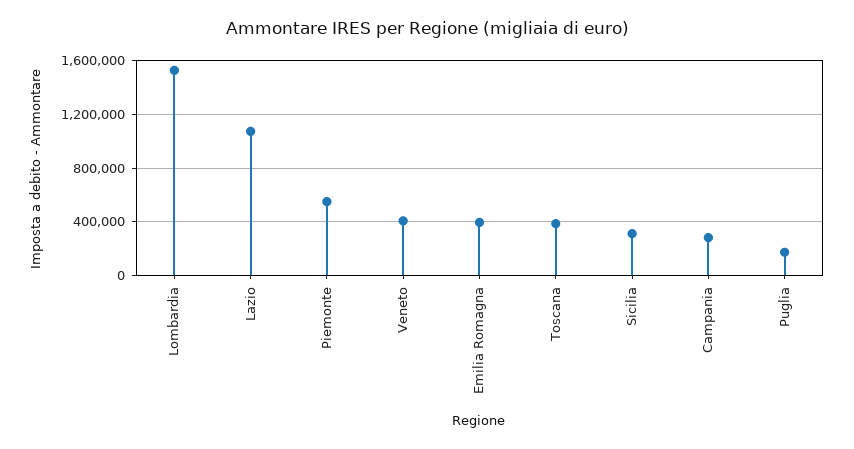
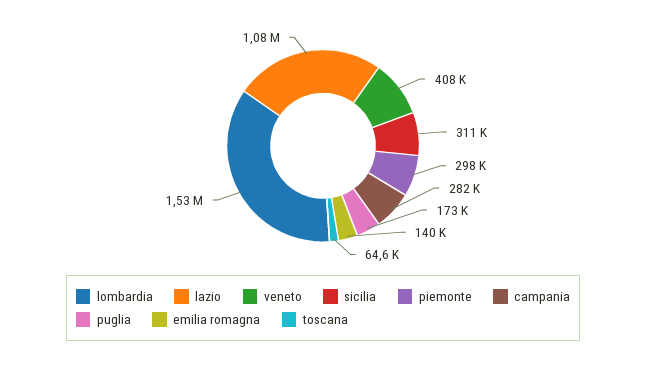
Piemonte: 550000 -> 298000
Emilia Romagna: 400000 -> 140000
Toscana: 400000 -> 64600

